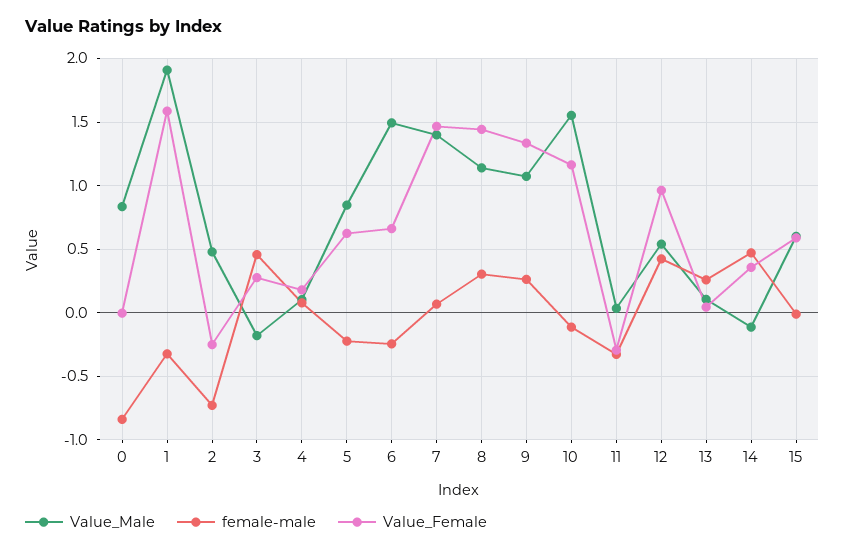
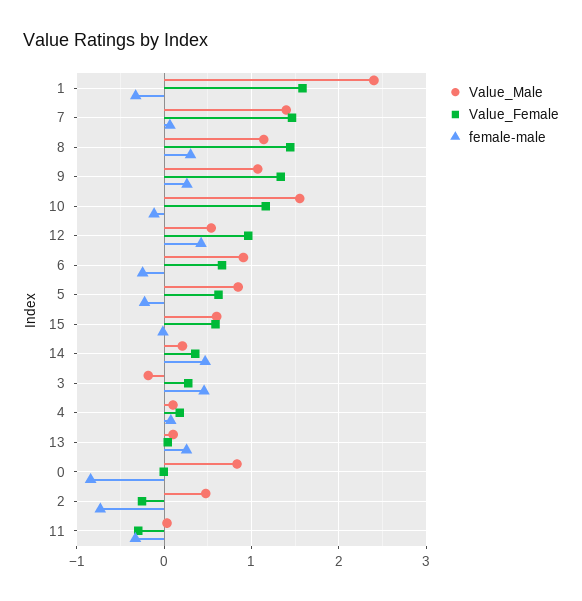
Value_Male, 1: 1.9 -> 2.4
Value_Male, 6: 1.5 -> 0.9
Value_Male, 14: -0.1 -> 0.2

